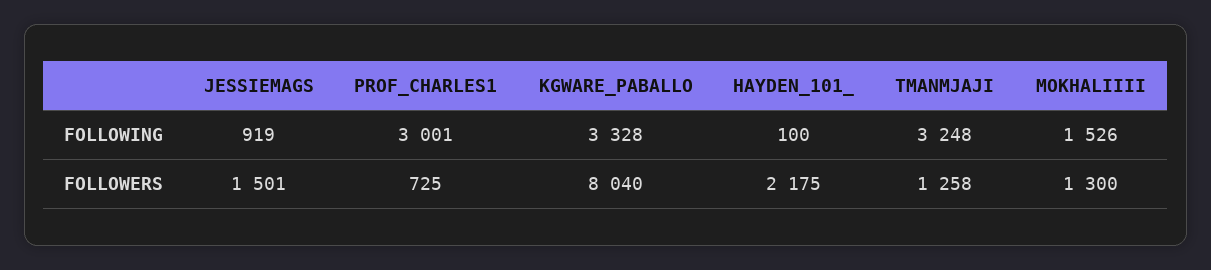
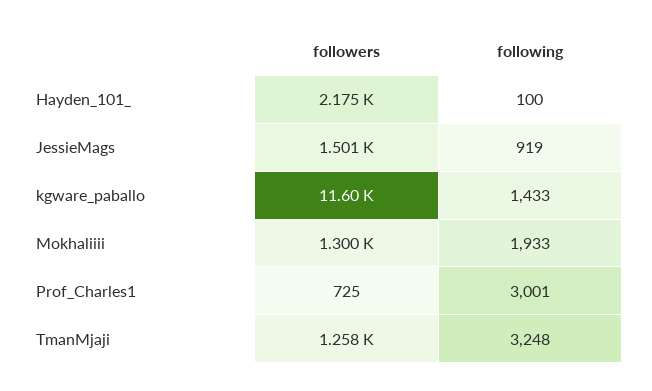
KGWARE_PABALLO, FOLLOWING: 3328 -> 1433
MOKHALIIII, FOLLOWING: 1526 -> 1933
KGWARE_PABALLO, FOLLOWERS: 8040 -> 11600

